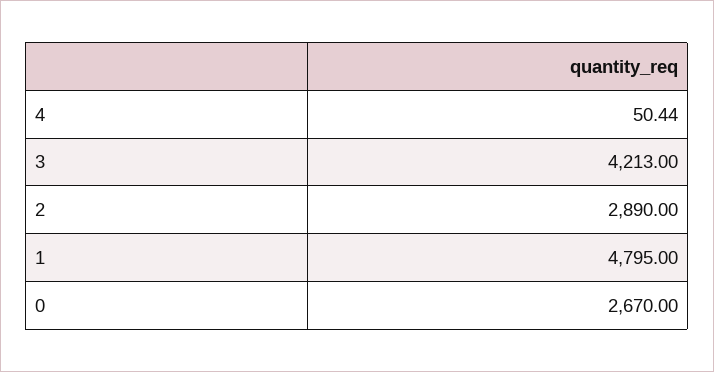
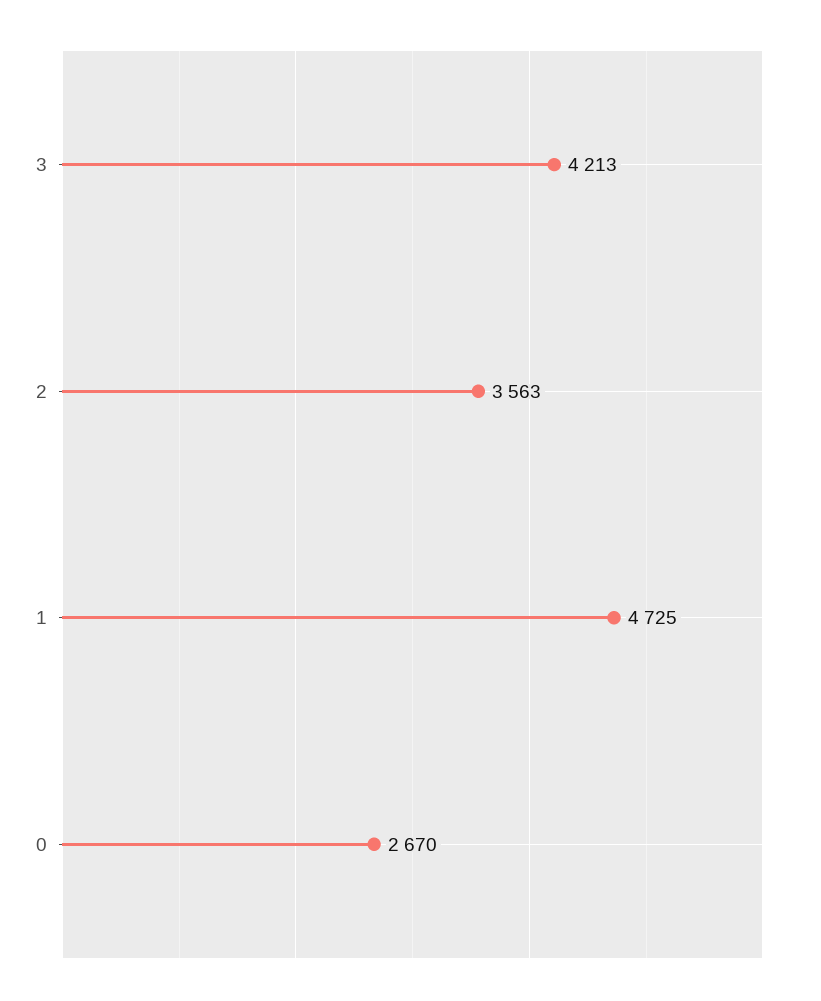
4: 50.44 -> none
2: 2890 -> 3563
1: 4795 -> 4725

